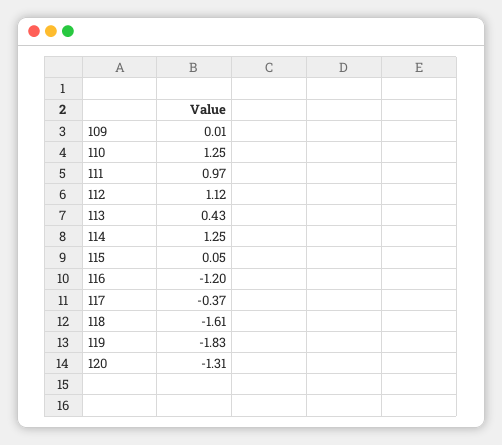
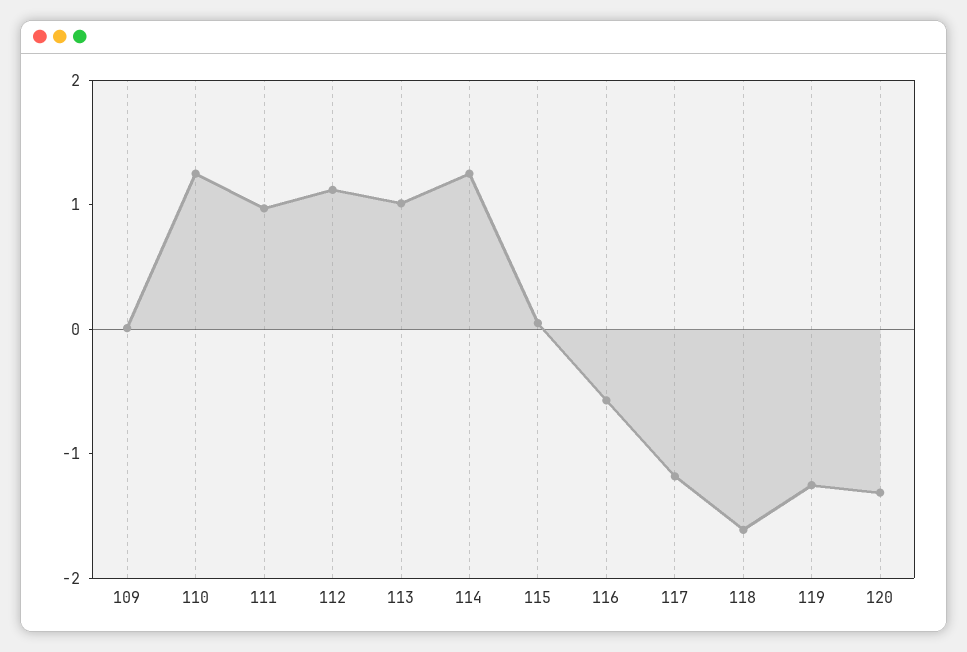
113: 0.43 -> 1
116: -1.2 -> -0.6
117: -0.37 -> -1.2
119: -1.83 -> -1.2

